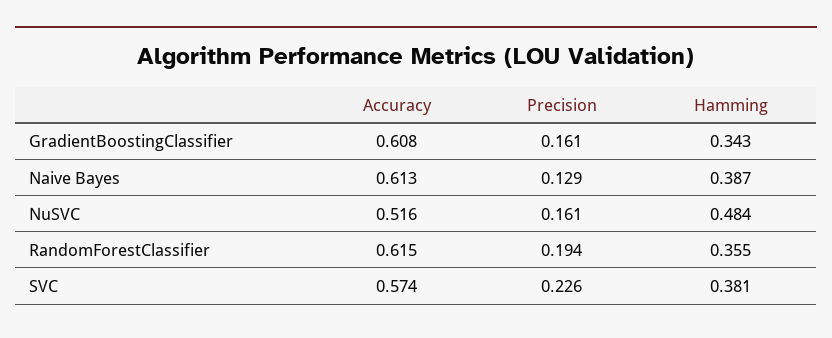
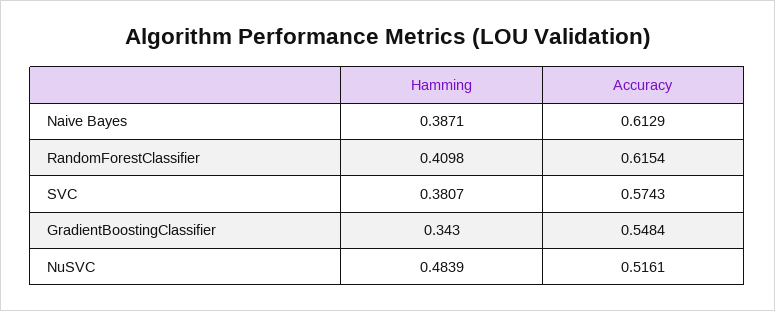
Accuracy, GradientBoostingClassifier: 0.608 -> 0.5484
Precision, GradientBoostingClassifier: 0.161 -> none
Precision, Naive Bayes: 0.129 -> none
Precision, NuSVC: 0.161 -> none
Precision, RandomForestClassifier: 0.194 -> none
Hamming, RandomForestClassifier: 0.355 -> 0.4098
Precision, SVC: 0.226 -> none

